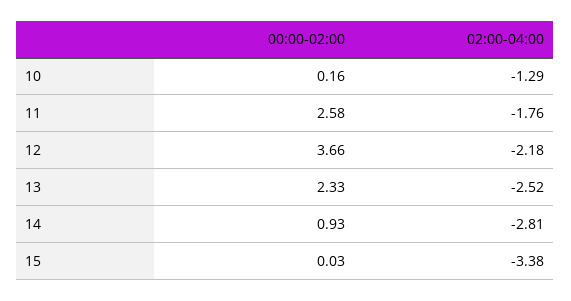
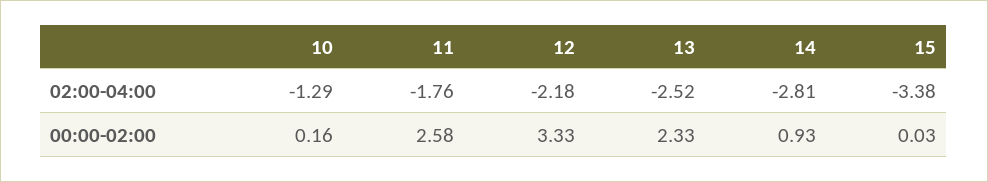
00:00-02:00, 12: 3.66 -> 3.33

